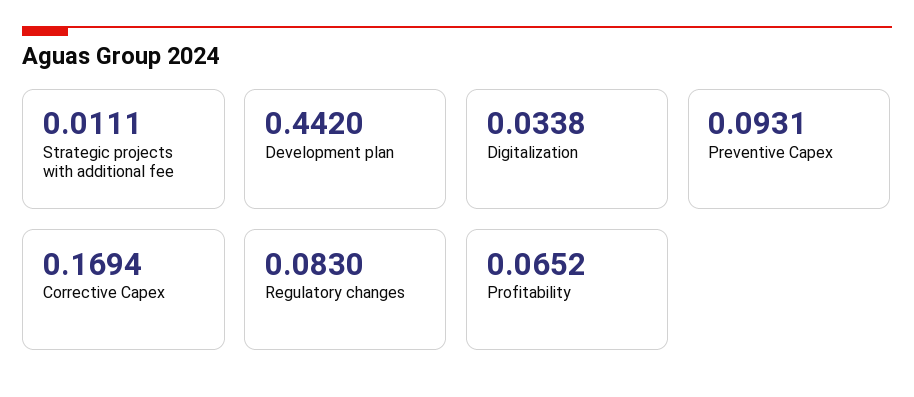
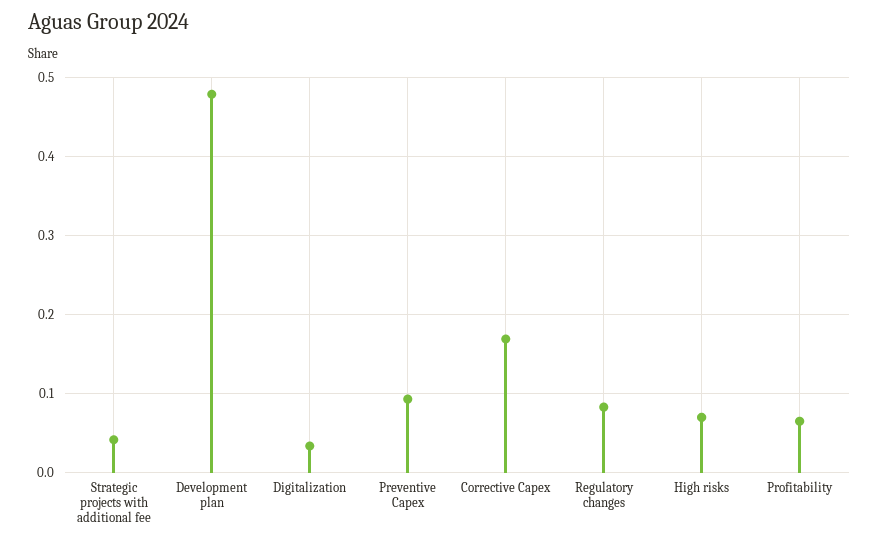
Strategic projects with additional fee: 0.0111 -> 0.04
Development plan: 0.442 -> 0.48
High risks: none -> 0.07

